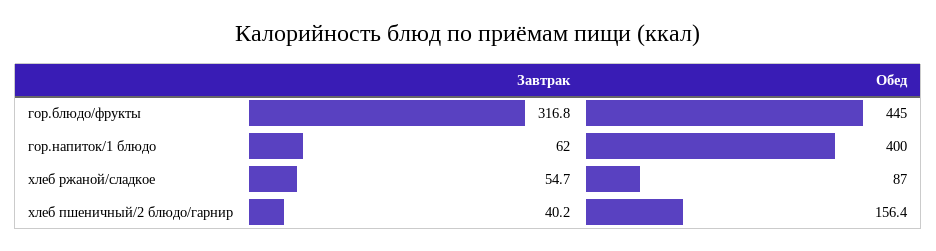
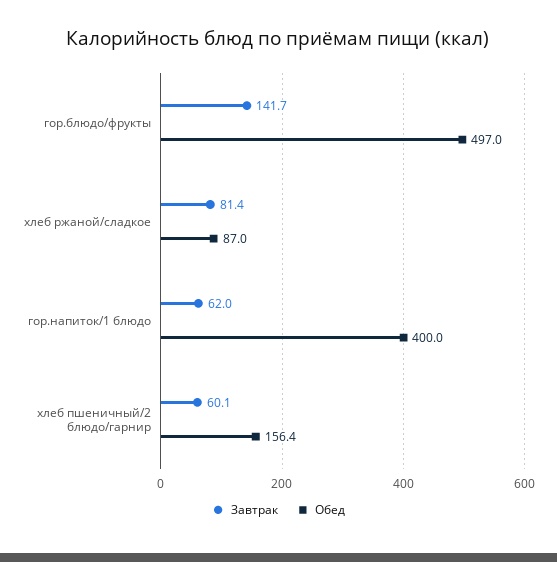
Завтрак, гор.блюдо/фрукты: 316.8 -> 141.7
Обед, гор.блюдо/фрукты: 445 -> 497
Завтрак, хлеб ржаной/сладкое: 54.7 -> 81.4
Завтрак, хлеб пшеничный/2 блюдо/гарнир: 40.2 -> 60.1

